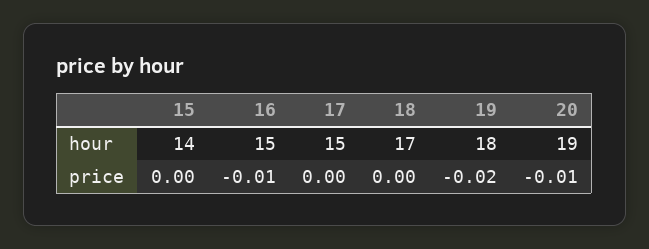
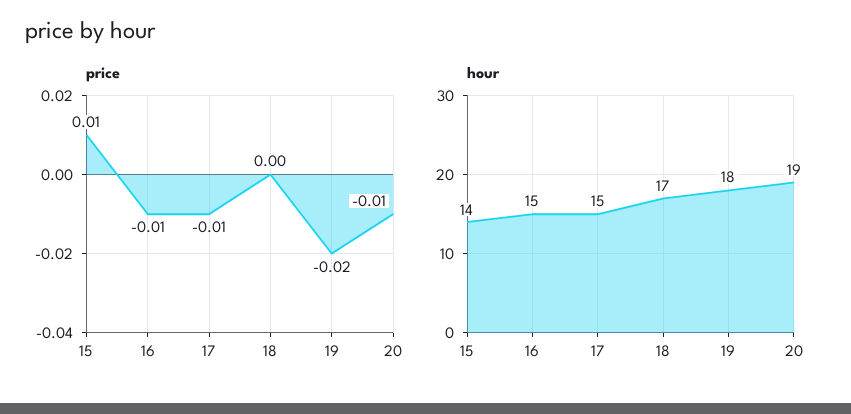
price, 15: 0 -> 0.01
price, 17: 0 -> -0.01

